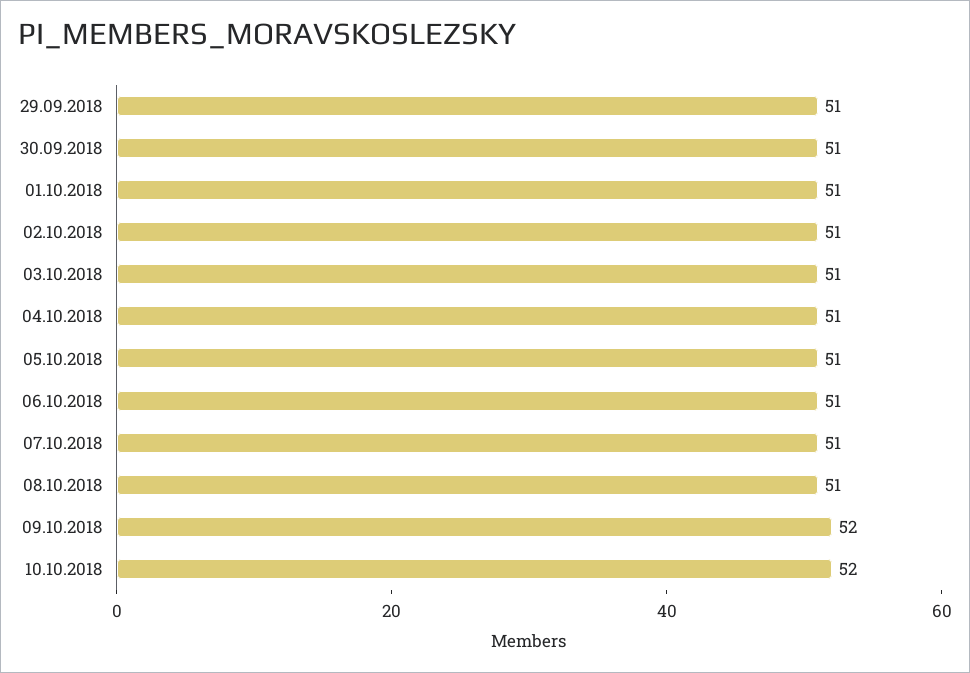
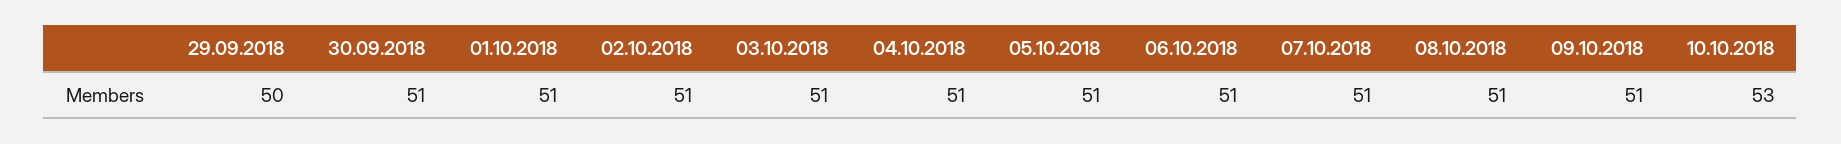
29.09.2018: 51 -> 50
09.10.2018: 52 -> 51
10.10.2018: 52 -> 53

